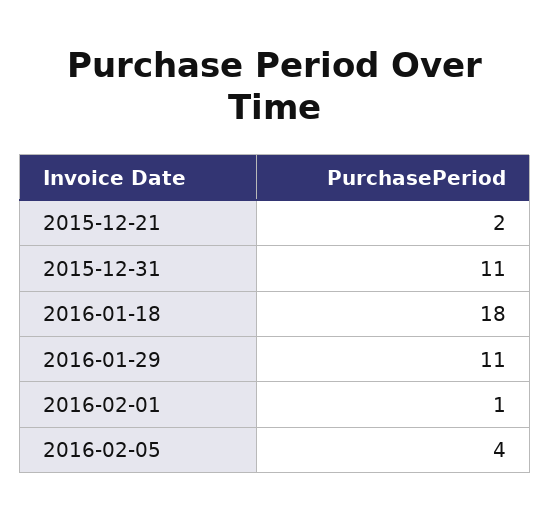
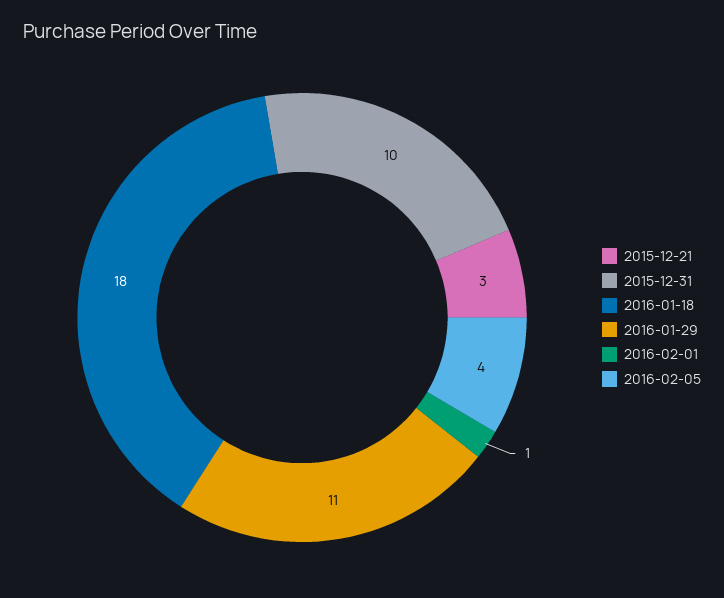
2015-12-21: 2 -> 3
2015-12-31: 11 -> 10

